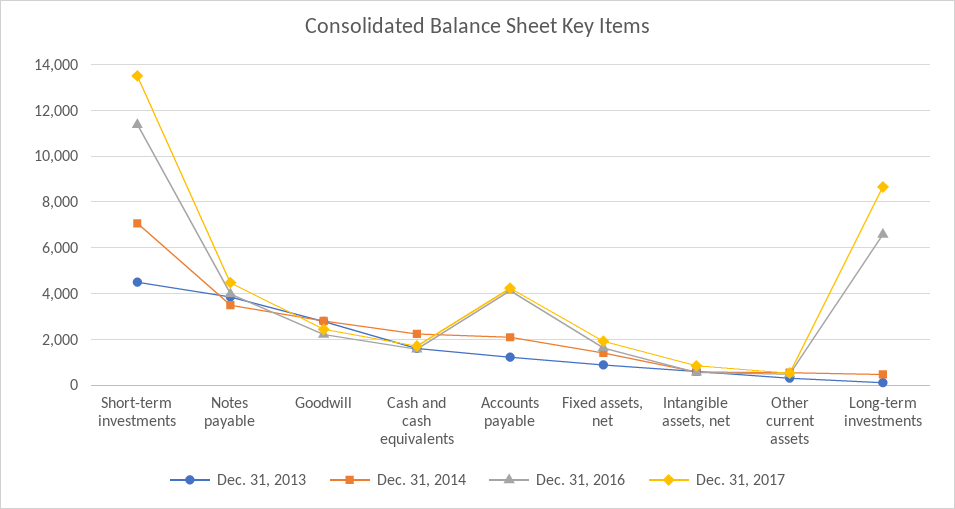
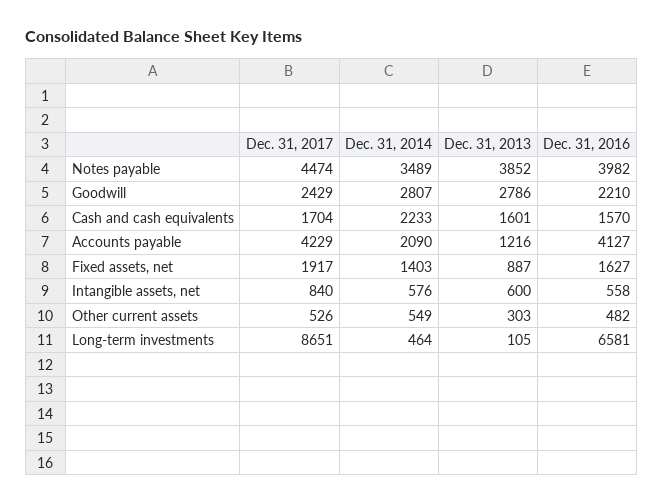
Dec. 31, 2013, Short-term investments: 4500 -> none
Dec. 31, 2014, Short-term investments: 7000 -> none
Dec. 31, 2016, Short-term investments: 11500 -> none
Dec. 31, 2017, Short-term investments: 13500 -> none

